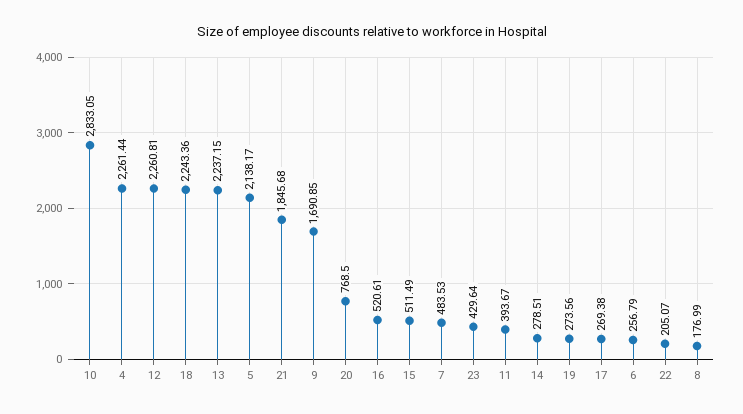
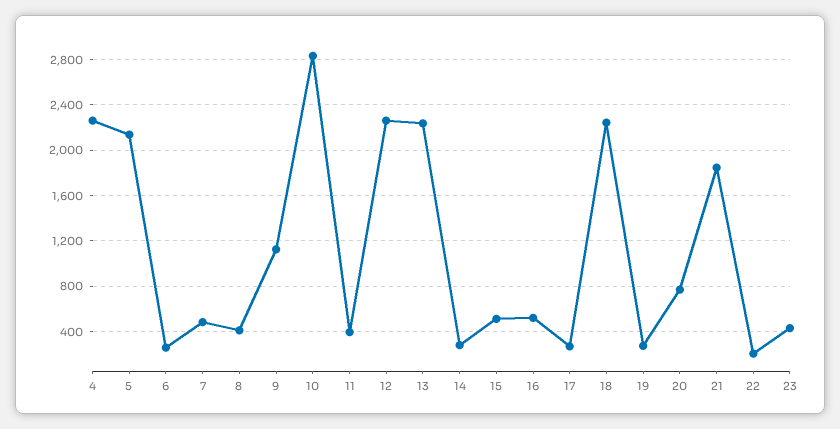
9: 1690.85 -> 1100
8: 176.99 -> 400

